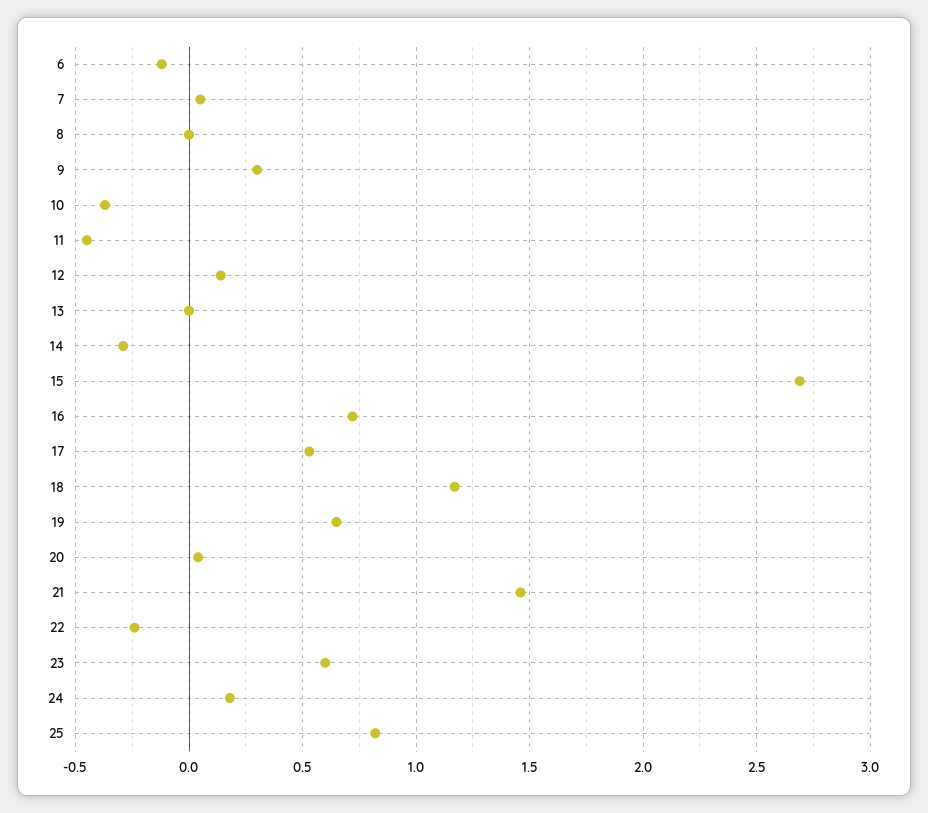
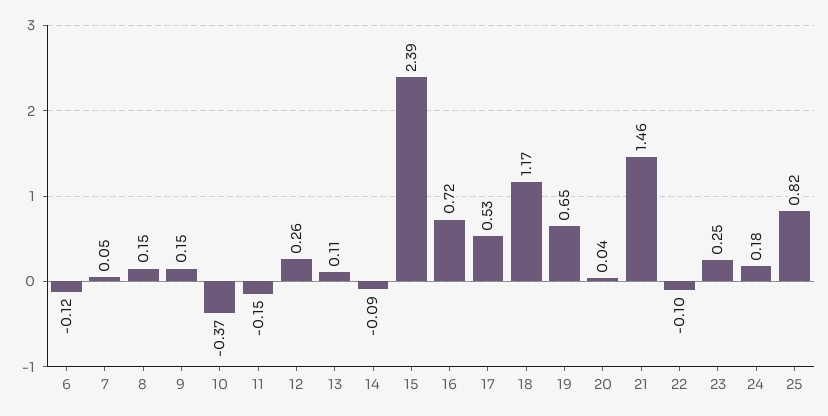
8: 0 -> 0.15
9: 0.3 -> 0.15
11: -0.45 -> -0.15
12: 0.15 -> 0.26
13: 0 -> 0.11
14: -0.3 -> -0.09
15: 2.7 -> 2.39
22: -0.25 -> -0.1
23: 0.6 -> 0.25

